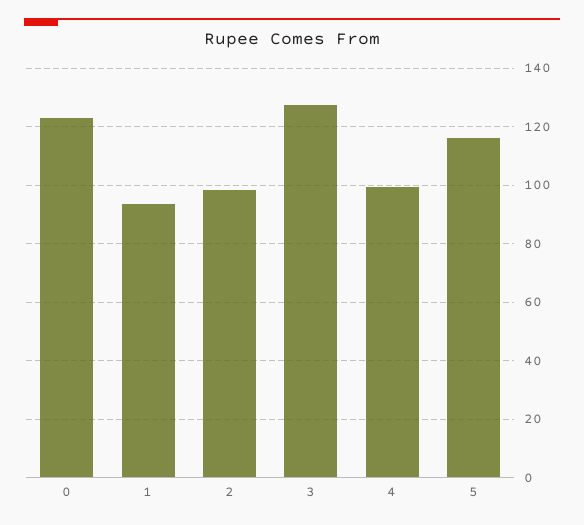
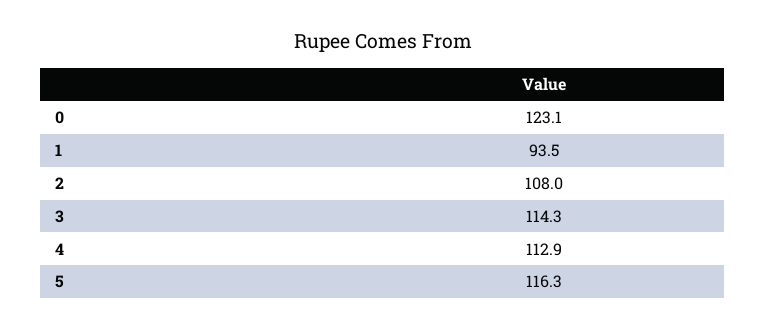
2: 97.5 -> 108
3: 127.5 -> 114.3
4: 100 -> 112.9

